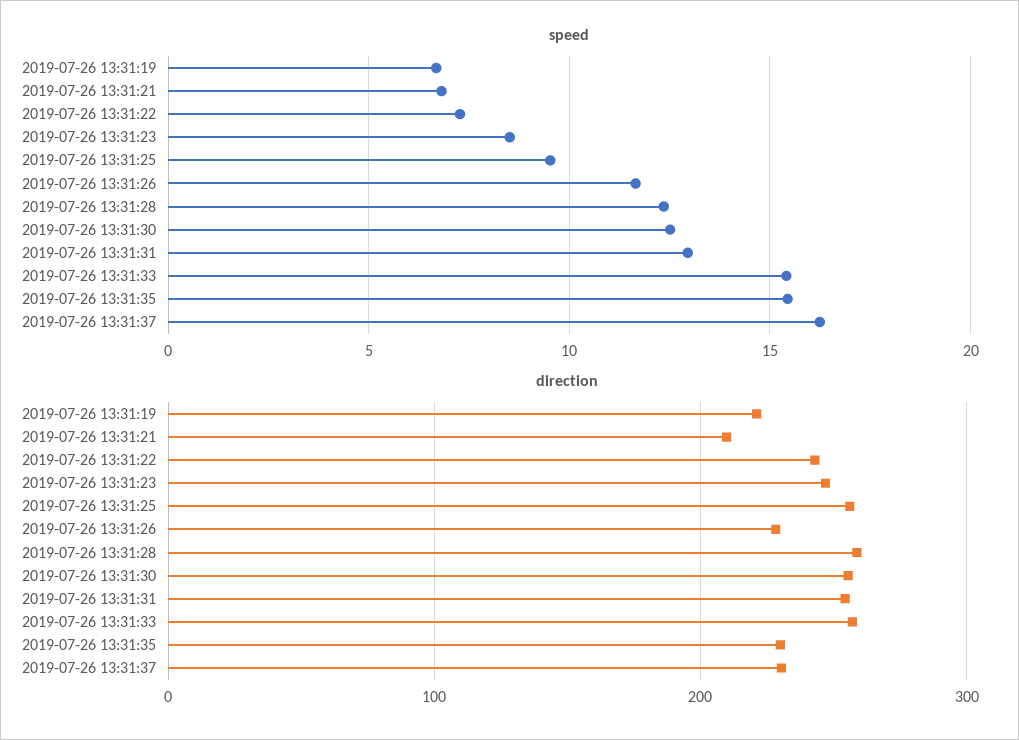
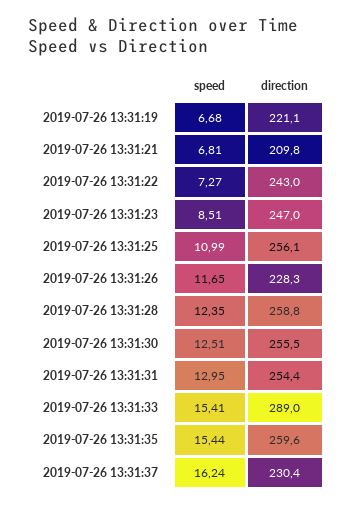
speed, 2019-07-26 13:31:25: 9.5 -> 10.99
direction, 2019-07-26 13:31:33: 260 -> 289
direction, 2019-07-26 13:31:35: 230 -> 259.6

